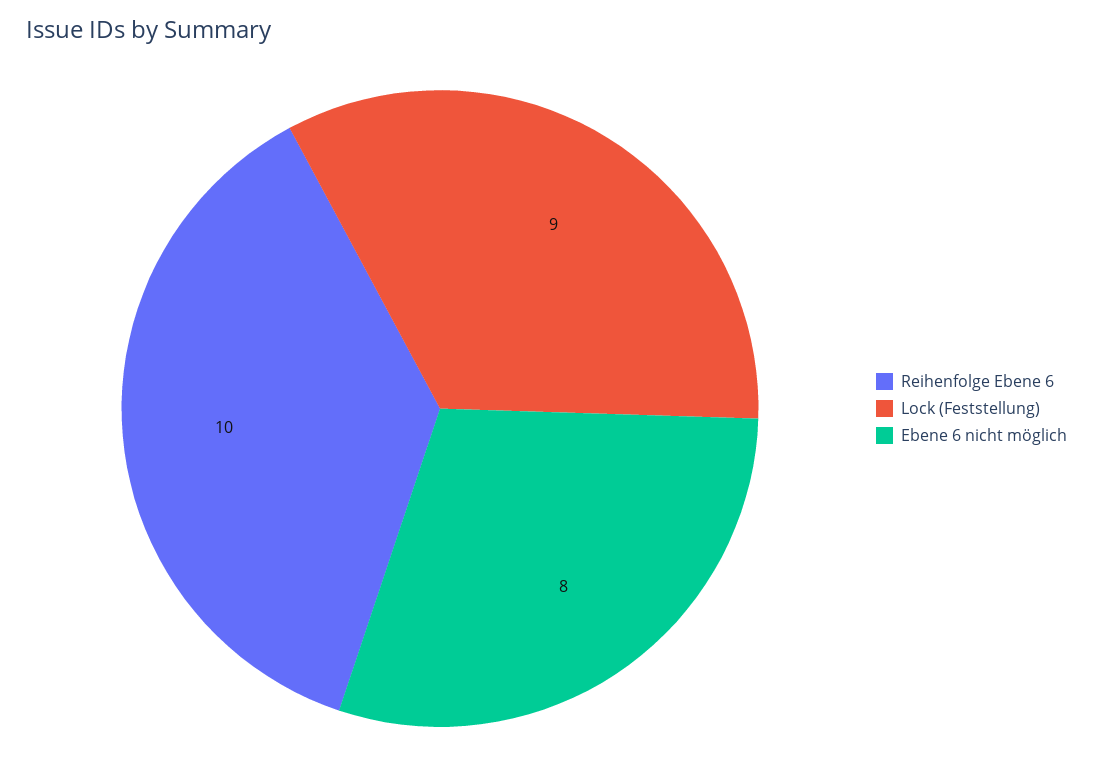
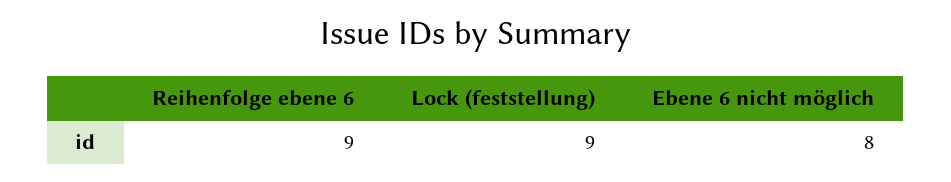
Reihenfolge Ebene 6: 10 -> 9

